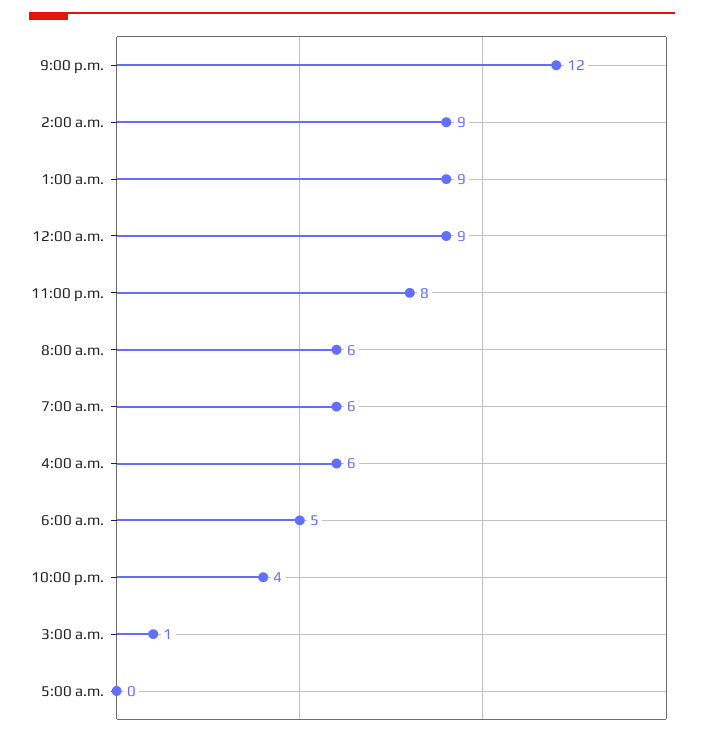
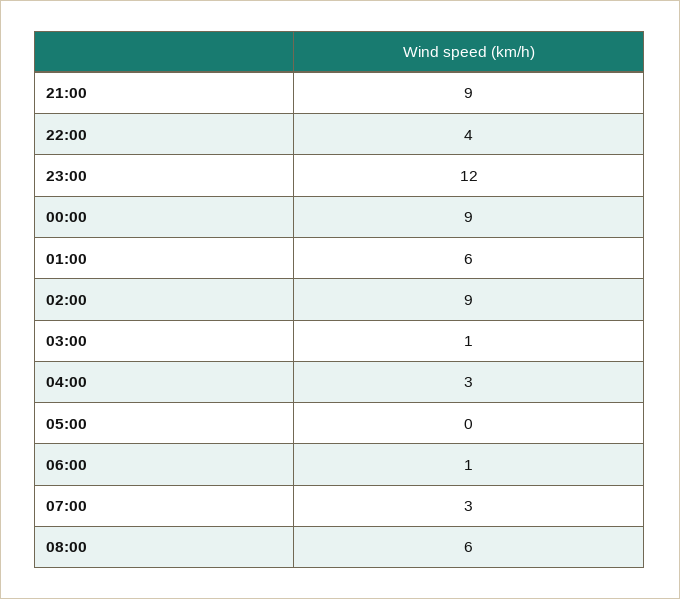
9:00 p.m.: 12 -> 9
1:00 a.m.: 9 -> 6
11:00 p.m.: 8 -> 12
7:00 a.m.: 6 -> 3
4:00 a.m.: 6 -> 3
6:00 a.m.: 5 -> 1

